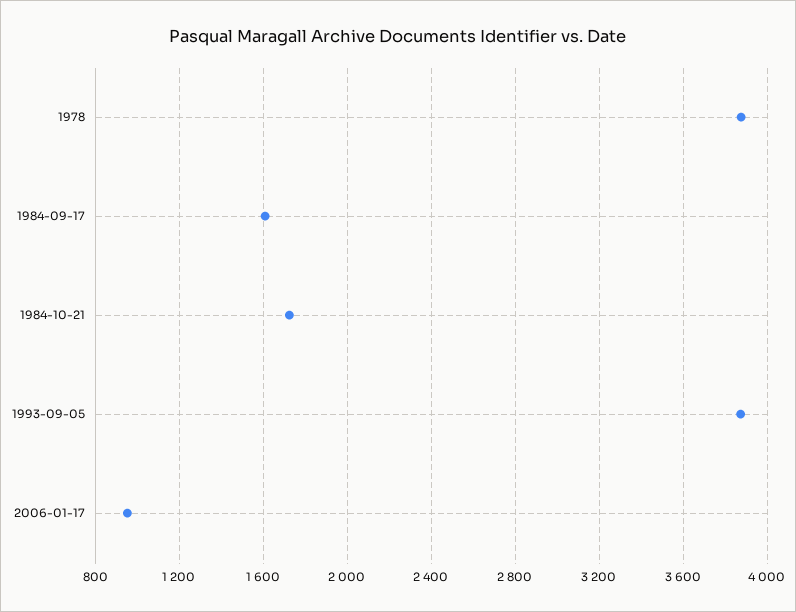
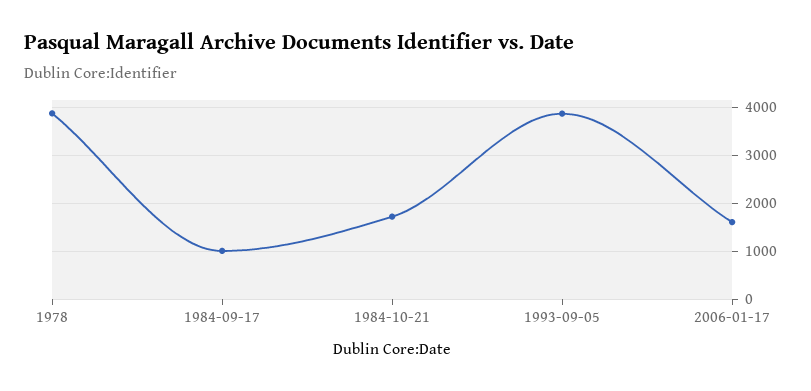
1984-09-17: 1600 -> 1000
2006-01-17: 950 -> 1600

